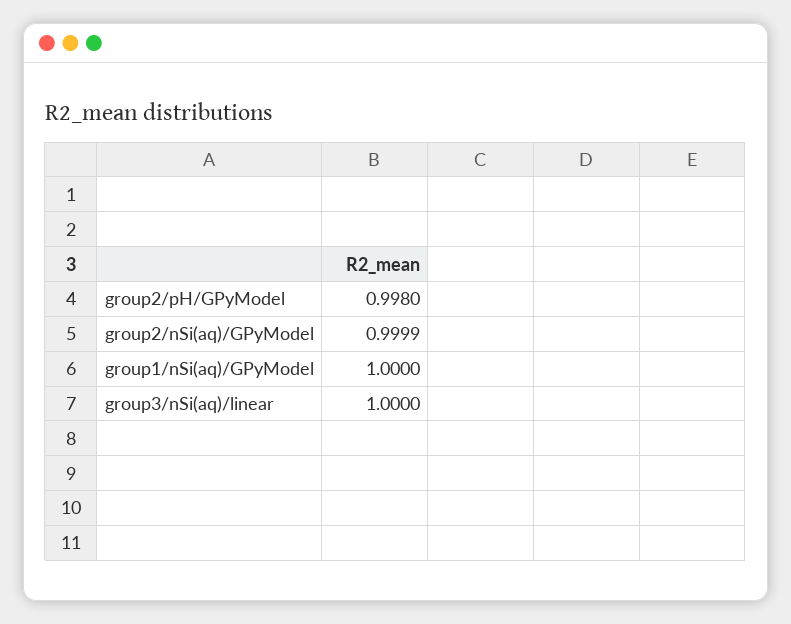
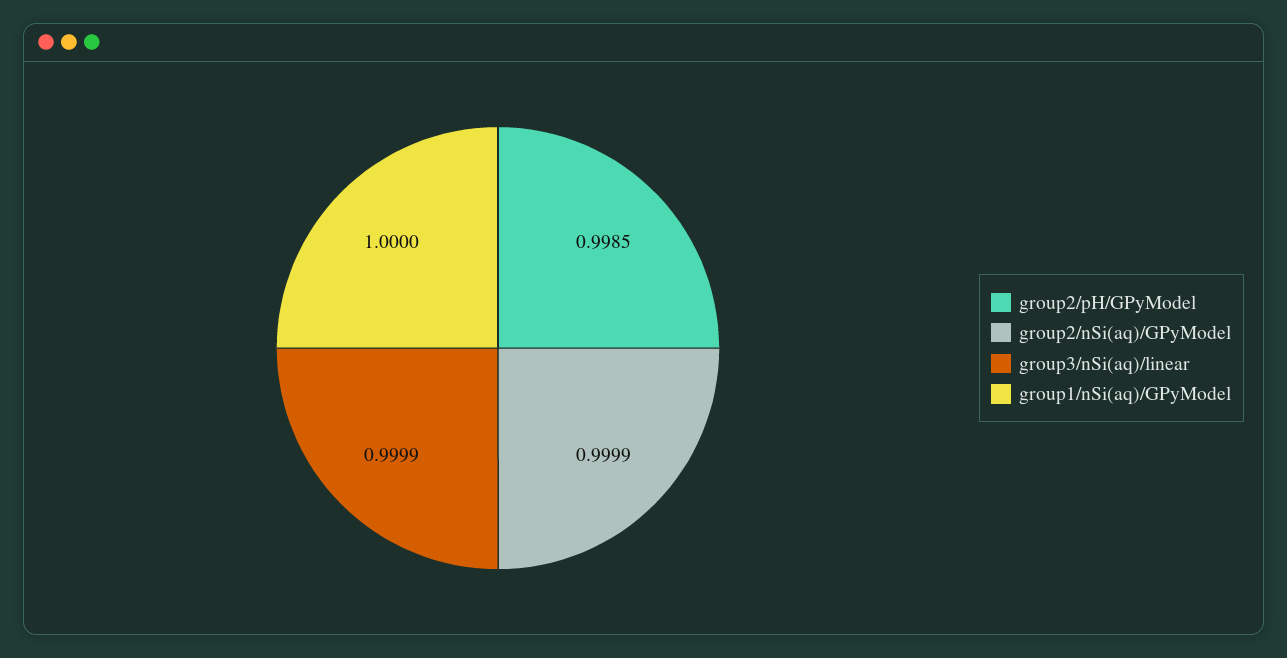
group2/pH/GPyModel: 0.998 -> 0.9985
group3/nSi(aq)/linear: 1 -> 0.9999

